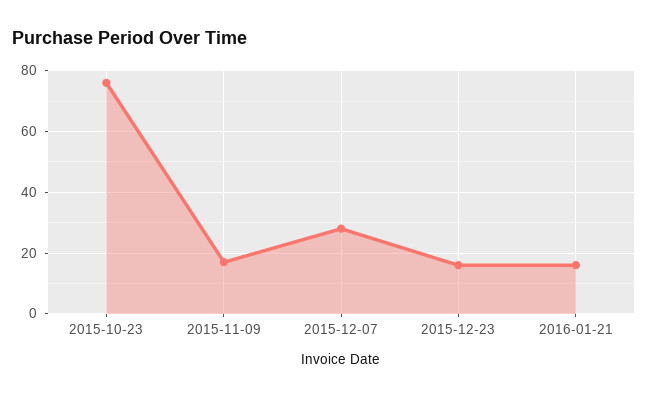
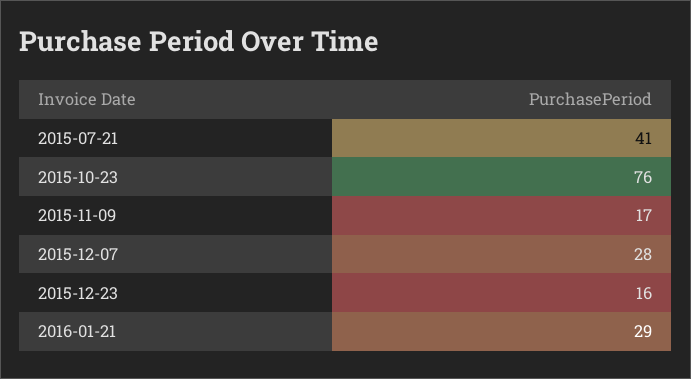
2016-01-21: 15 -> 29
2015-07-21: none -> 41

